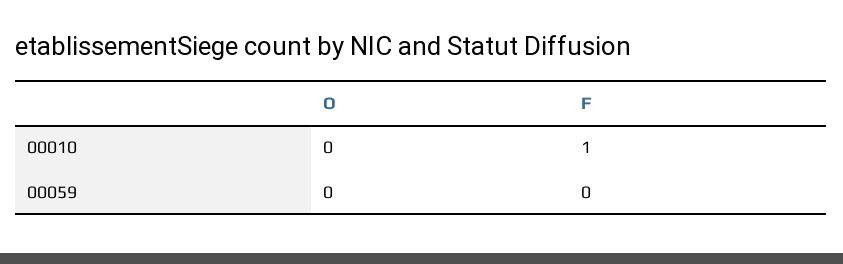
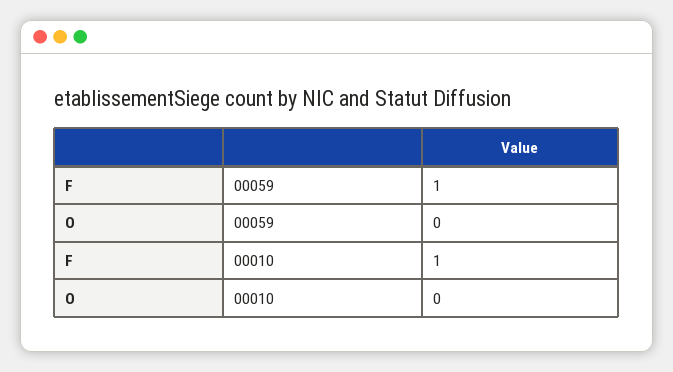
F, 00059: 0 -> 1

